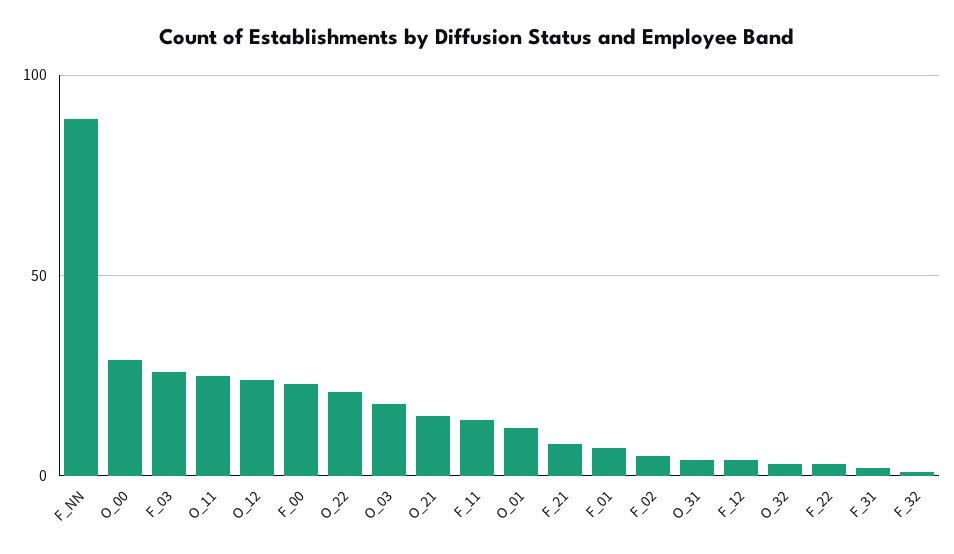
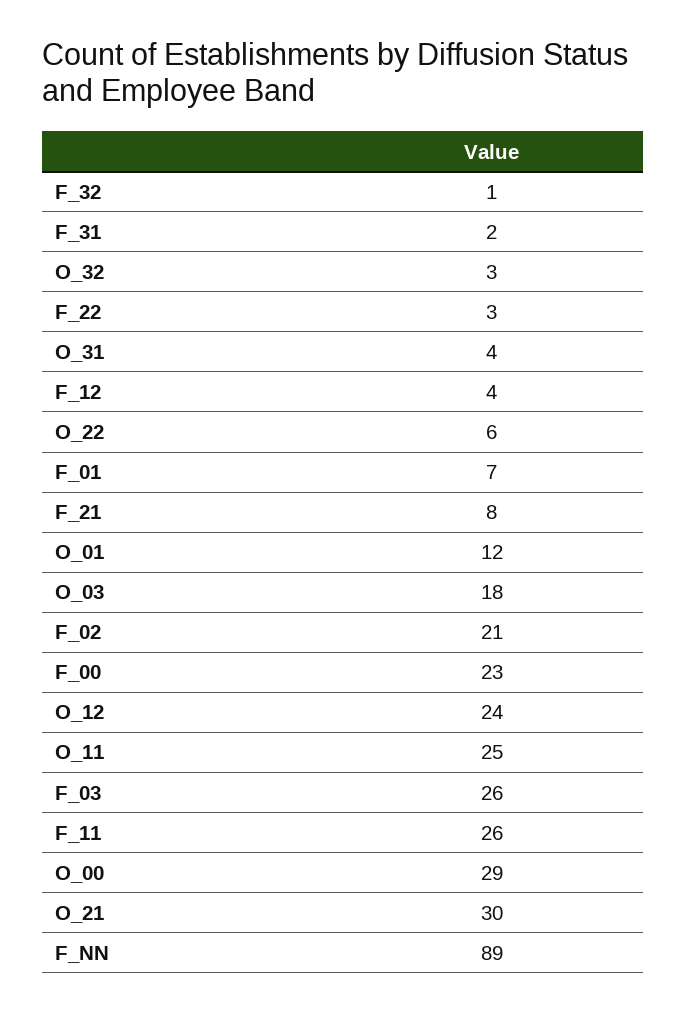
O_22: 20 -> 6
O_21: 15 -> 30
F_11: 15 -> 26
F_02: 5 -> 21

